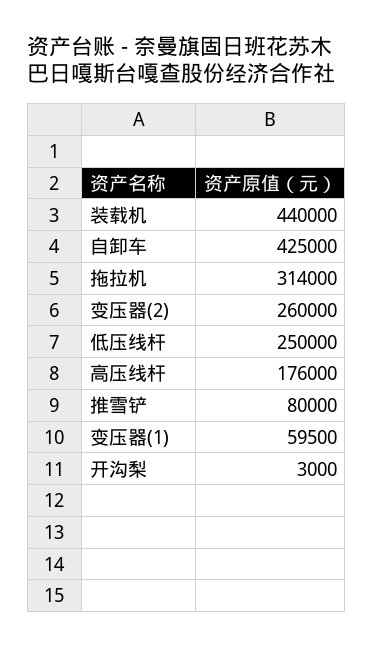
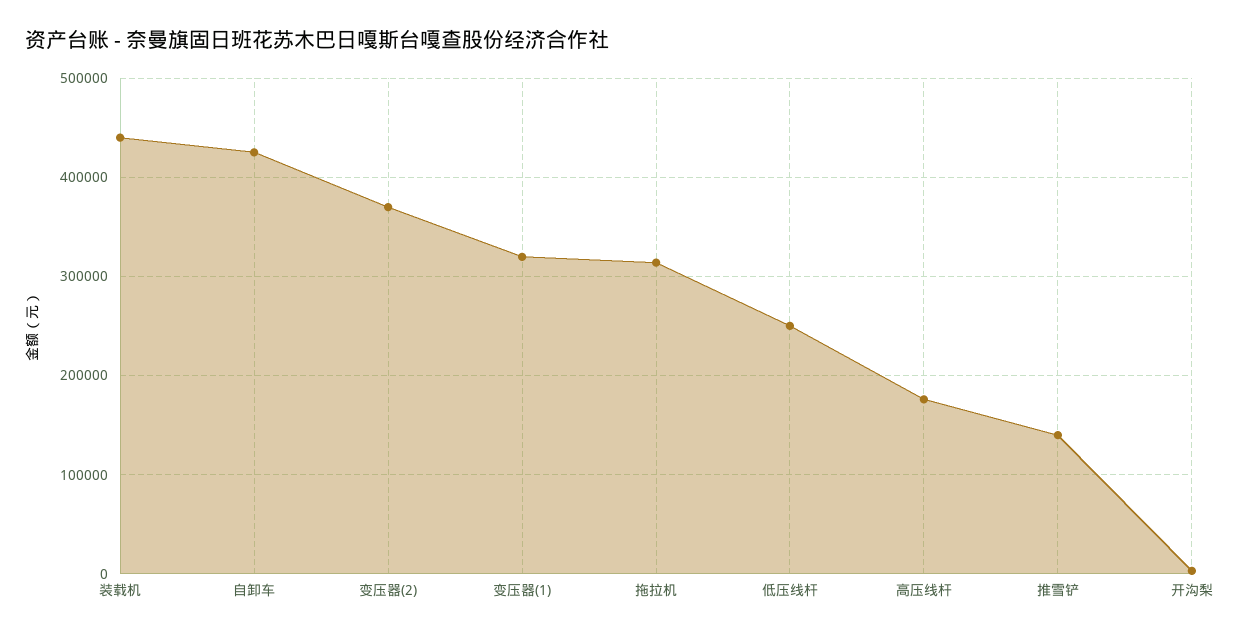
变压器(2): 260000 -> 370000
推雪铲: 80000 -> 140000
变压器(1): 59500 -> 320000

